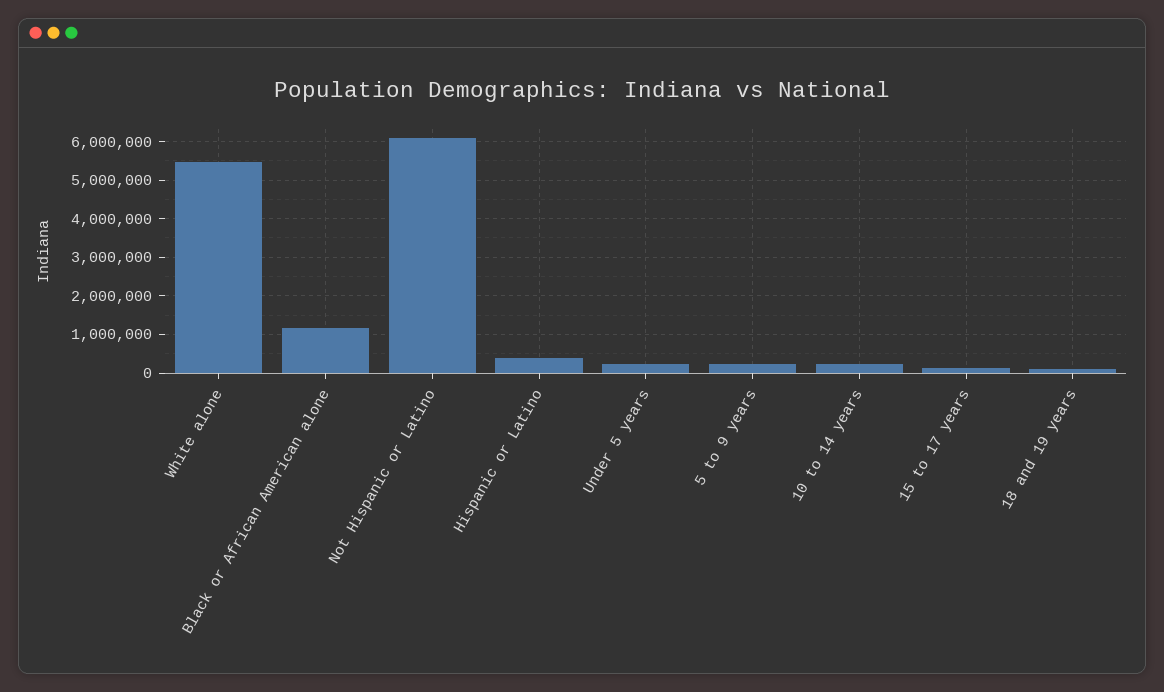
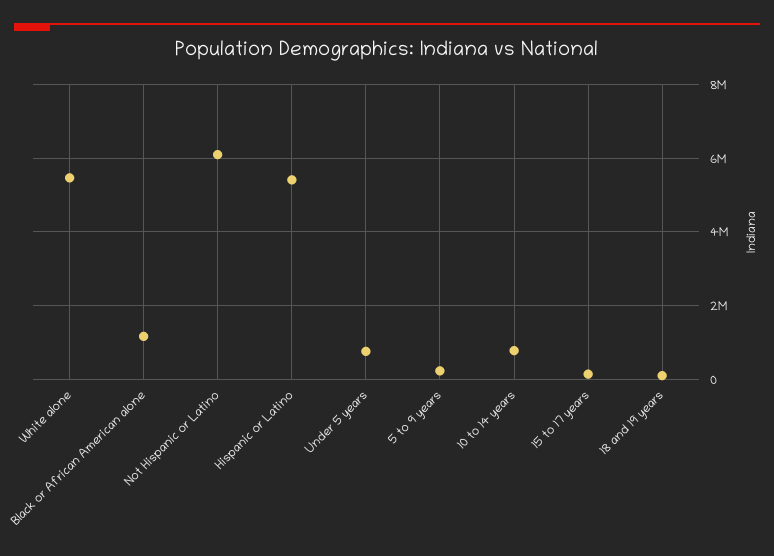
Hispanic or Latino: 400000 -> 5400000
Under 5 years: 200000 -> 800000
10 to 14 years: 200000 -> 800000

